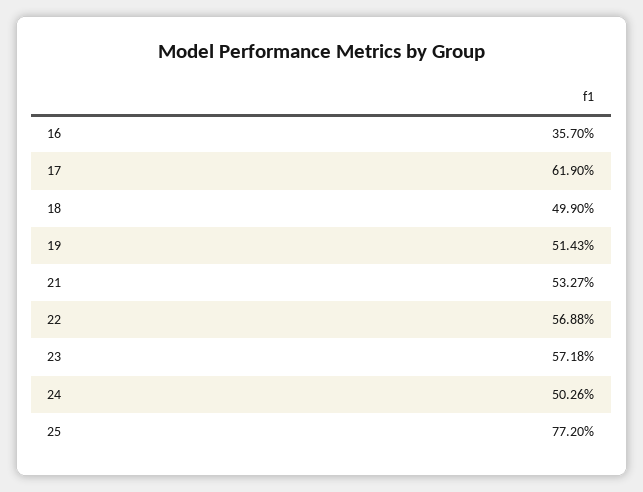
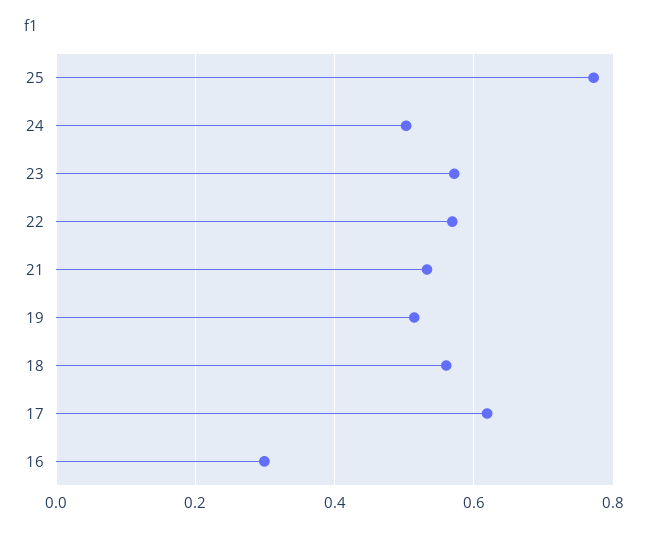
16: 0.357 -> 0.3
18: 0.499 -> 0.56

